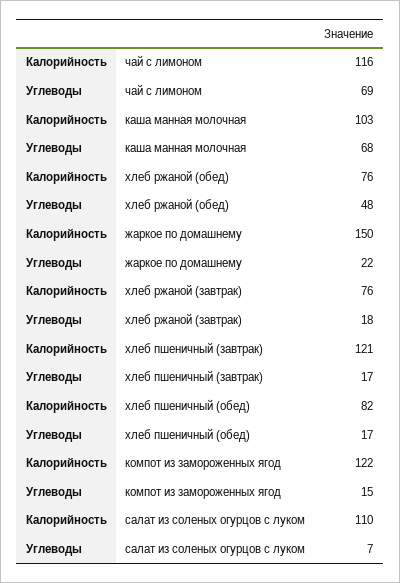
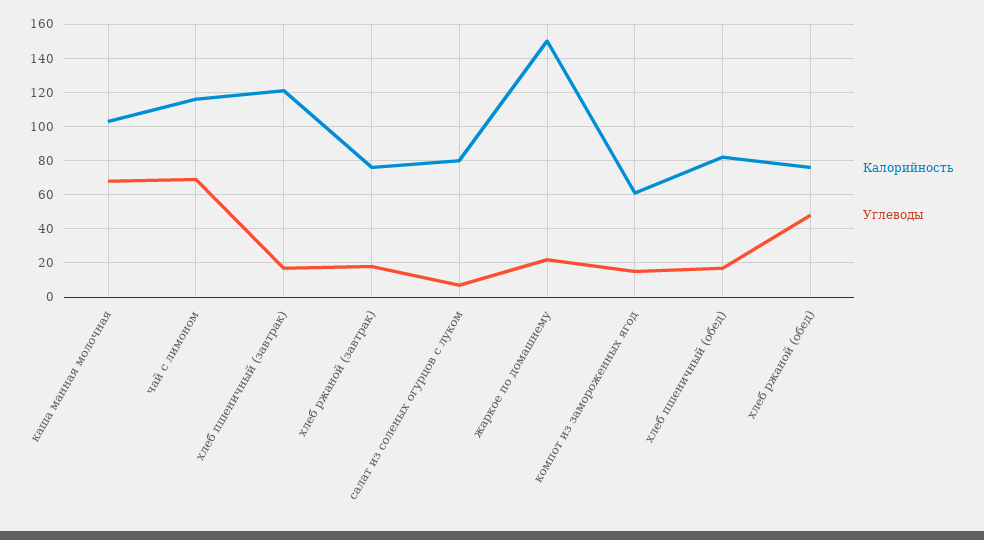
Калорийность, компот из замороженных ягод: 122 -> 60
Калорийность, салат из соленых огурцов с луком: 110 -> 80

